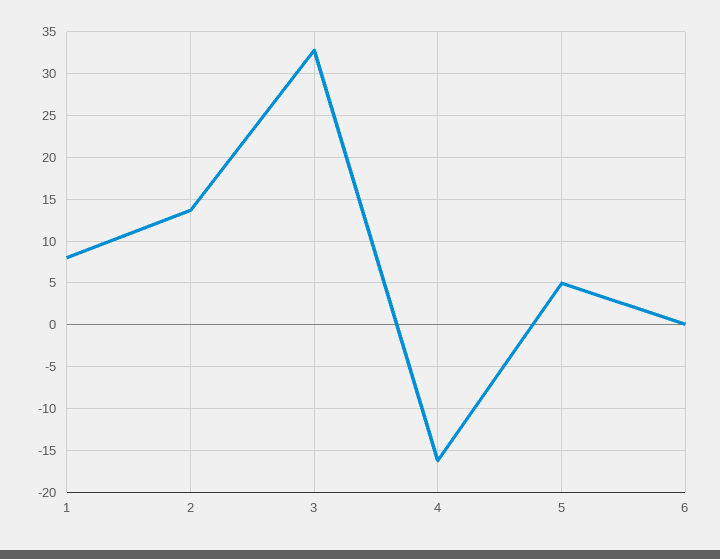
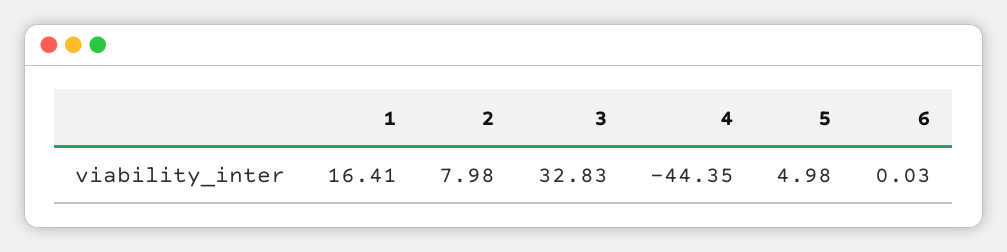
1: 8 -> 16.41
2: 14 -> 7.98
4: -16 -> -44.35

